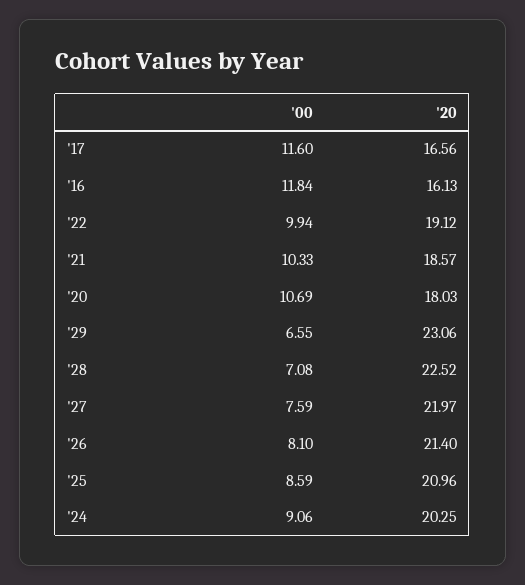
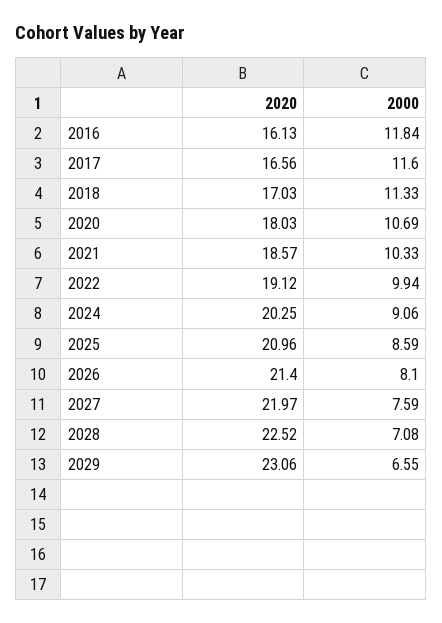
'20, 2018: none -> 17.03
'00, 2018: none -> 11.33

